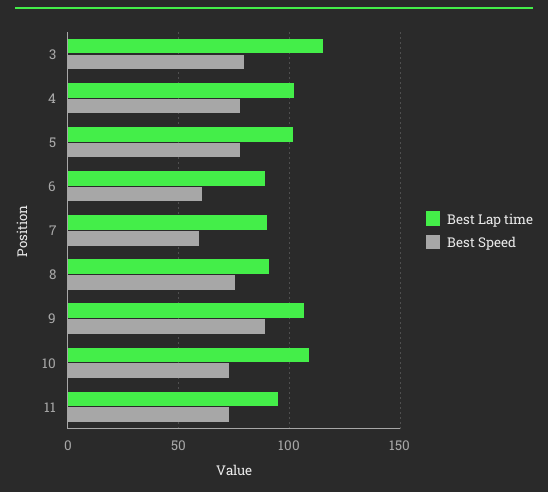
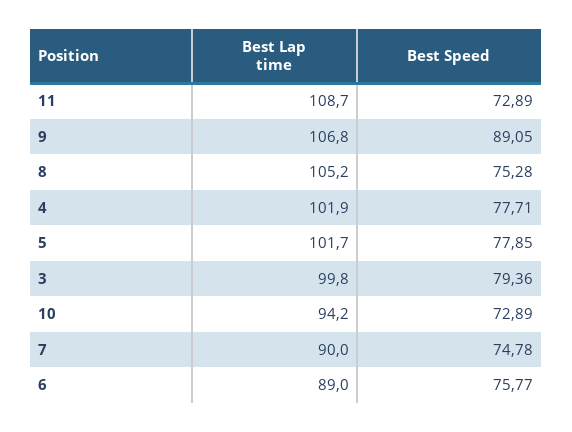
Best Lap time, 3: 115 -> 99.8
Best Speed, 6: 60 -> 75.77
Best Speed, 7: 60 -> 74.78
Best Lap time, 8: 90 -> 105.2
Best Lap time, 10: 110 -> 94.2
Best Lap time, 11: 95 -> 108.7

